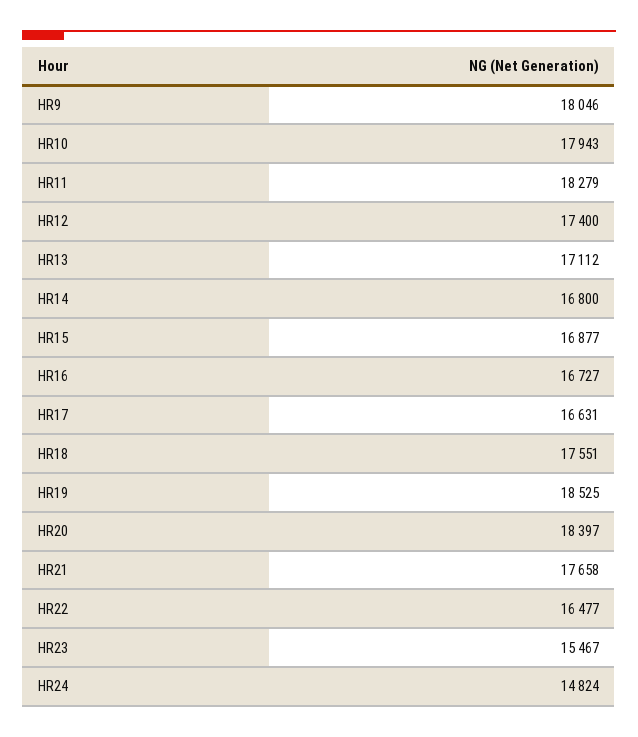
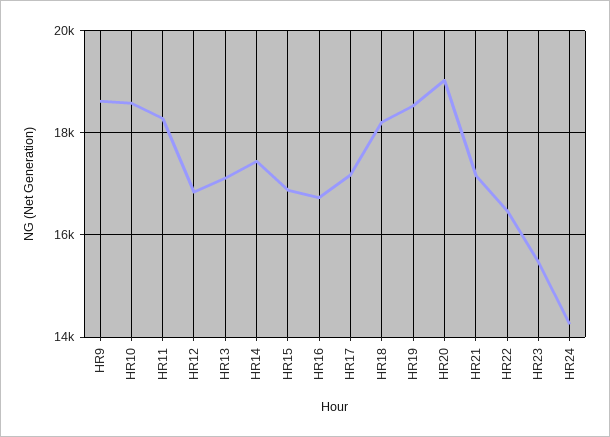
HR9: 18046 -> 18600
HR10: 17943 -> 18600
HR12: 17400 -> 16800
HR14: 16800 -> 17400
HR17: 16631 -> 17200
HR18: 17551 -> 18200
HR20: 18397 -> 19000
HR21: 17658 -> 17200
HR24: 14824 -> 14200

